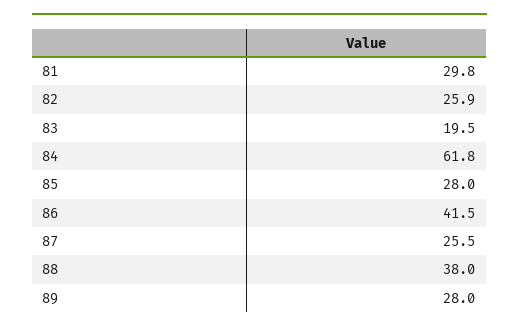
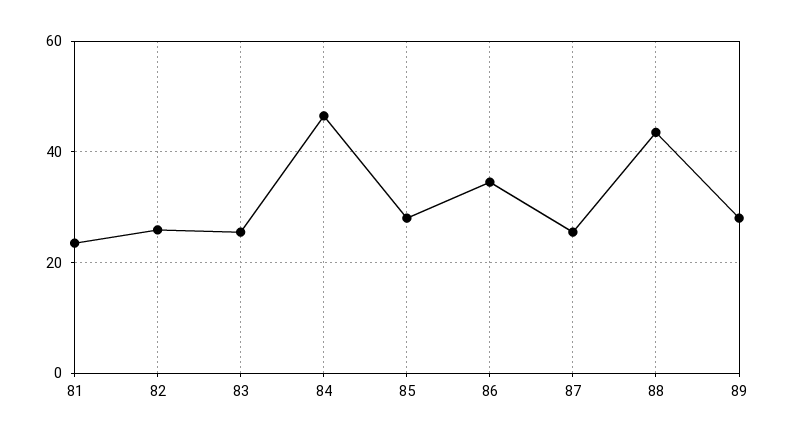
81: 29.8 -> 24
83: 19.5 -> 26
84: 61.8 -> 46
86: 41.5 -> 34
88: 38 -> 44

